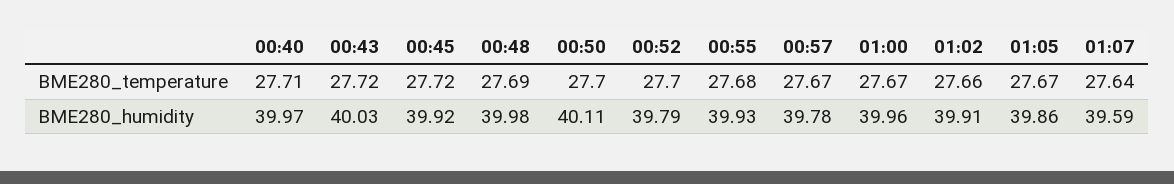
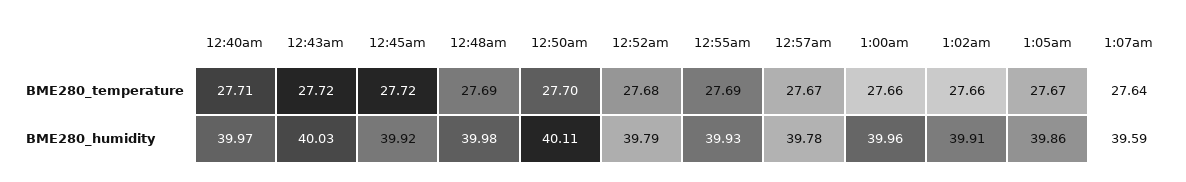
00:52, BME280_temperature: 27.7 -> 27.68
00:55, BME280_temperature: 27.68 -> 27.69
01:00, BME280_temperature: 27.67 -> 27.66

